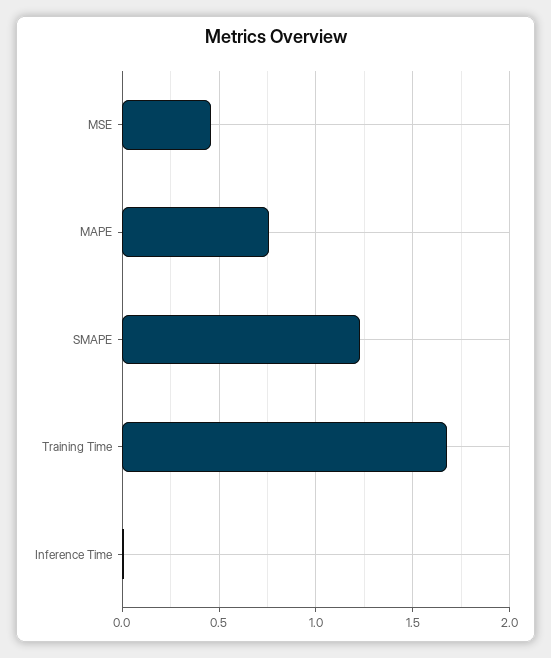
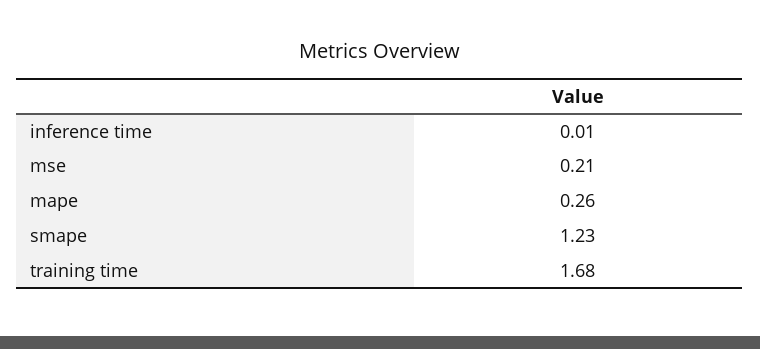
MSE: 0.45 -> 0.21
MAPE: 0.75 -> 0.26

